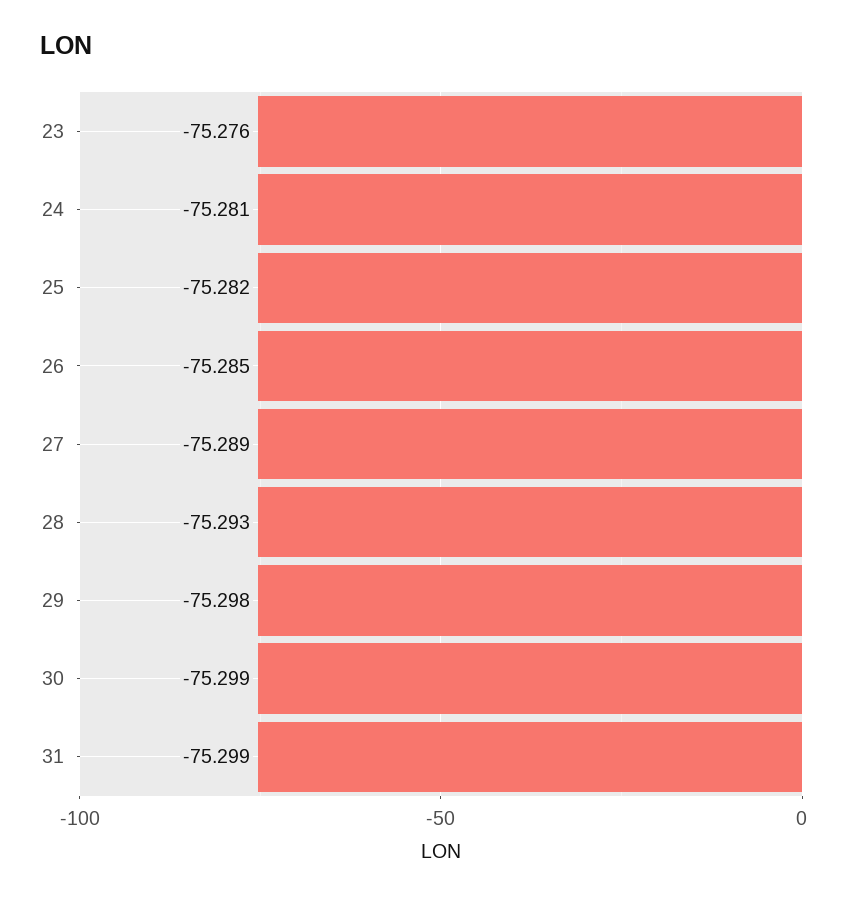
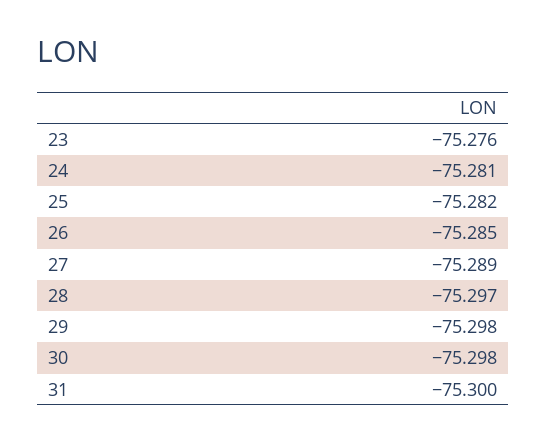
28: -75.293 -> -75.297
30: -75.299 -> -75.298
31: -75.299 -> -75.3

